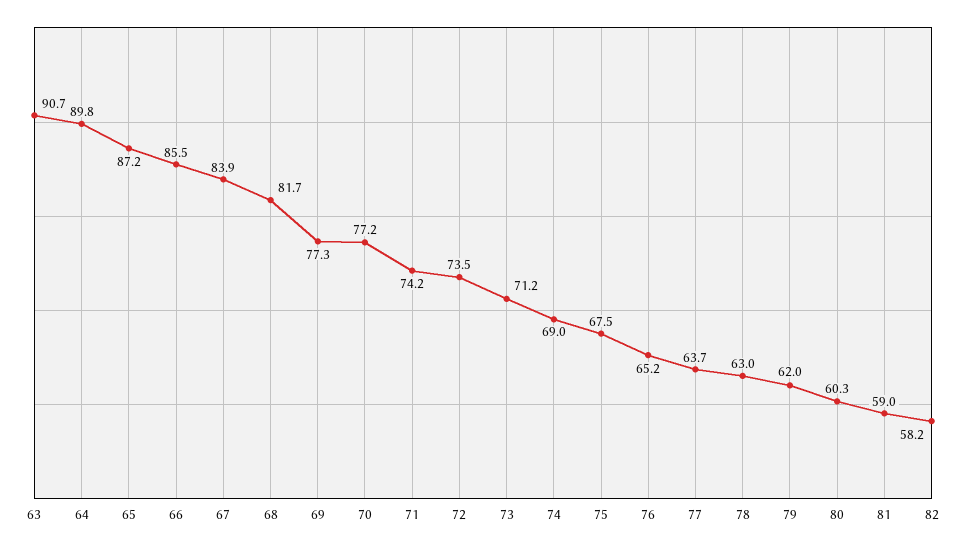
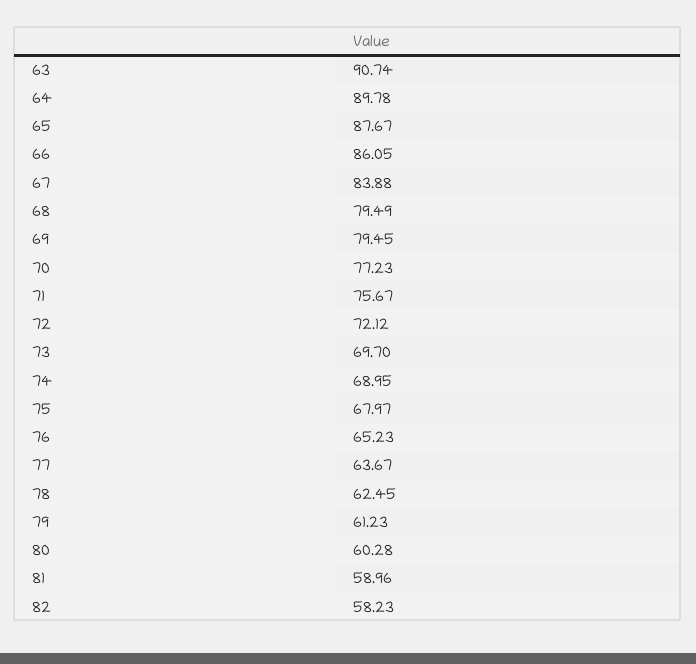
65: 87.2 -> 87.67
66: 85.5 -> 86.05
68: 81.7 -> 79.49
69: 77.3 -> 79.45
71: 74.2 -> 75.67
72: 73.5 -> 72.12
73: 71.2 -> 69.7
75: 67.5 -> 67.97
78: 63 -> 62.45
79: 62 -> 61.23

